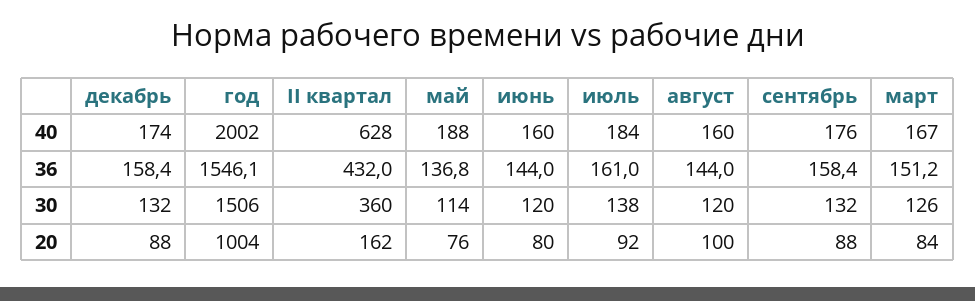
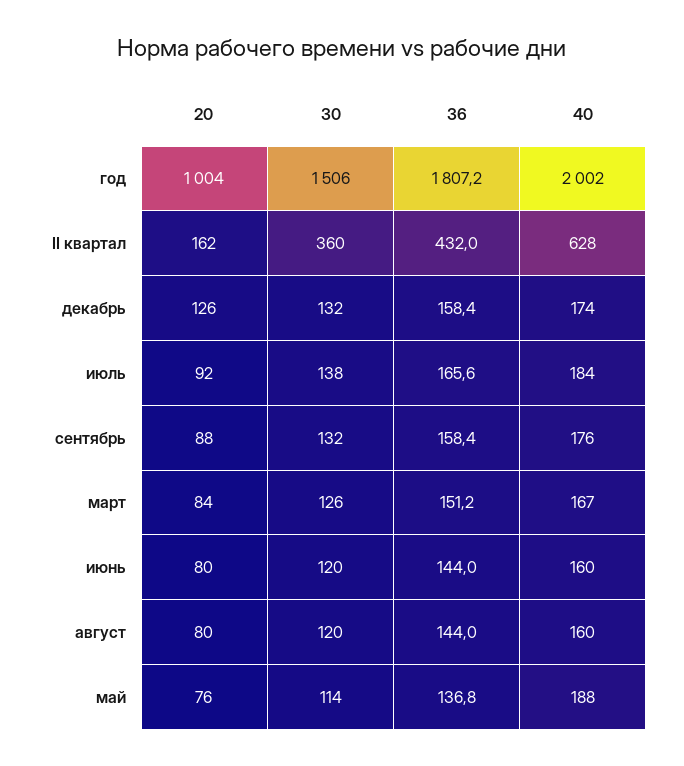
год, 36: 1546.1 -> 1807.2
июль, 36: 161 -> 165.6
декабрь, 20: 88 -> 126
август, 20: 100 -> 80

